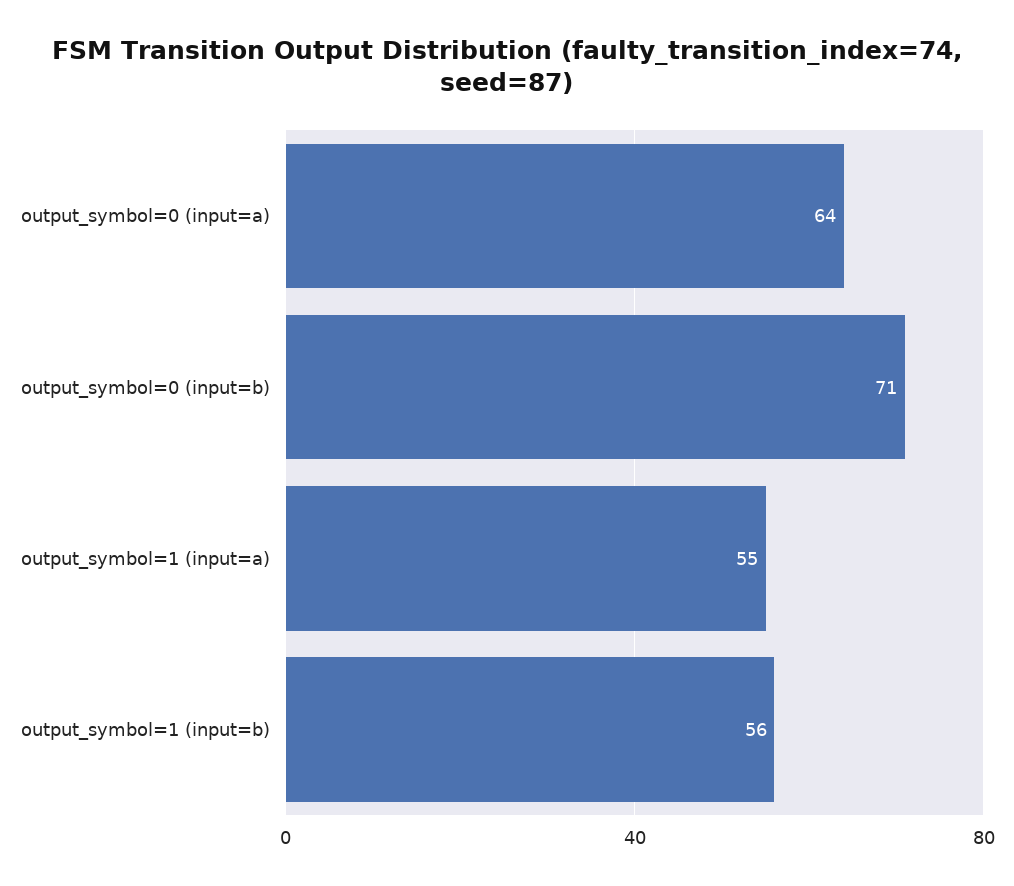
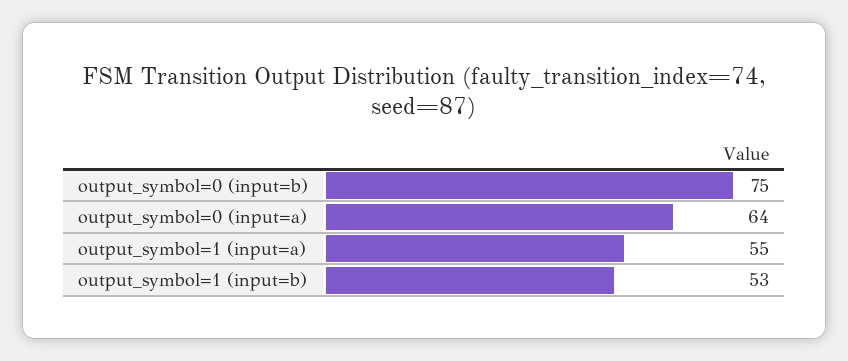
output_symbol=0 (input=b): 71 -> 75
output_symbol=1 (input=b): 56 -> 53

